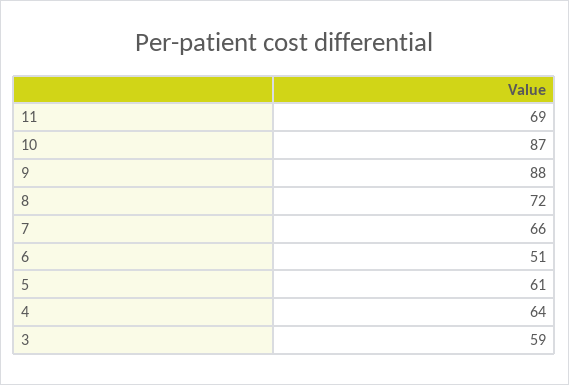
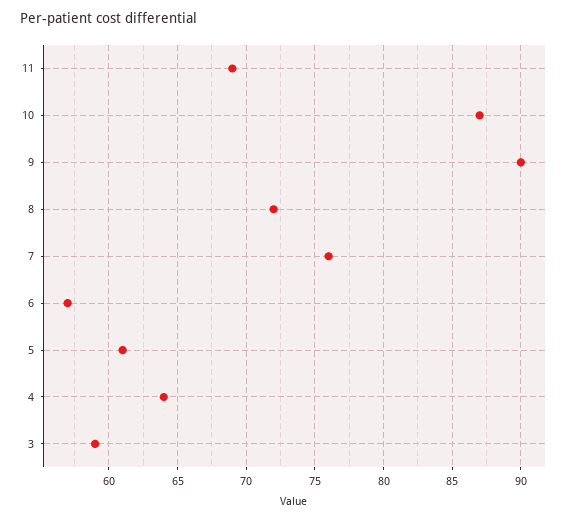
9: 88 -> 90
7: 66 -> 76
6: 51 -> 57

